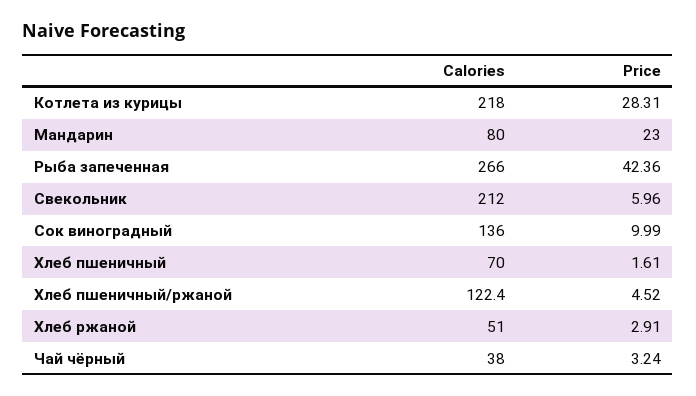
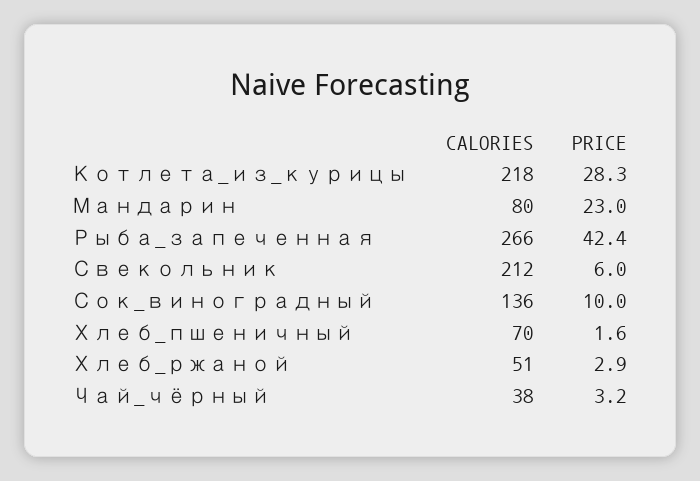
Calories, Хлеб пшеничный/ржаной: 122.4 -> none
Price, Хлеб пшеничный/ржаной: 4.52 -> none

